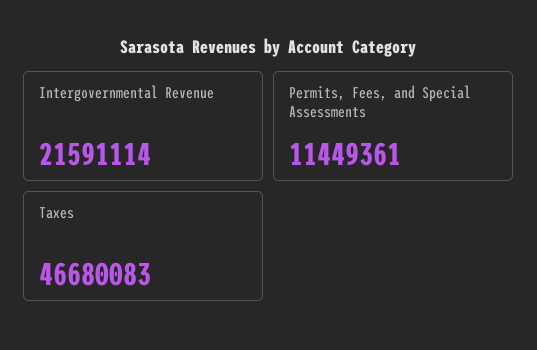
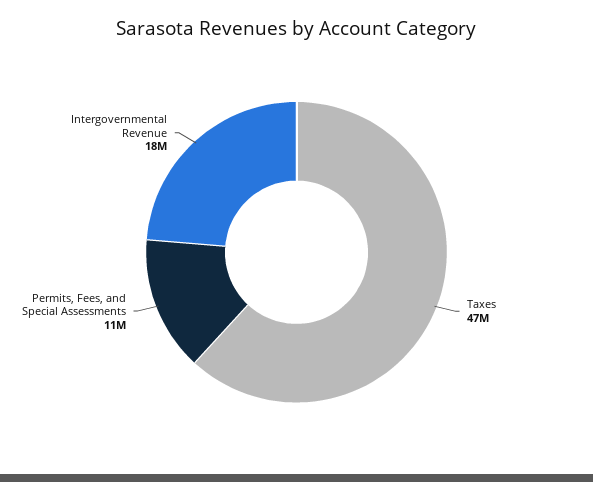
Intergovernmental Revenue: 21591114 -> 18000000

